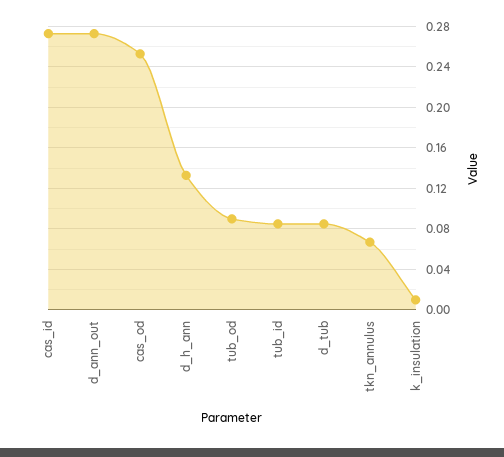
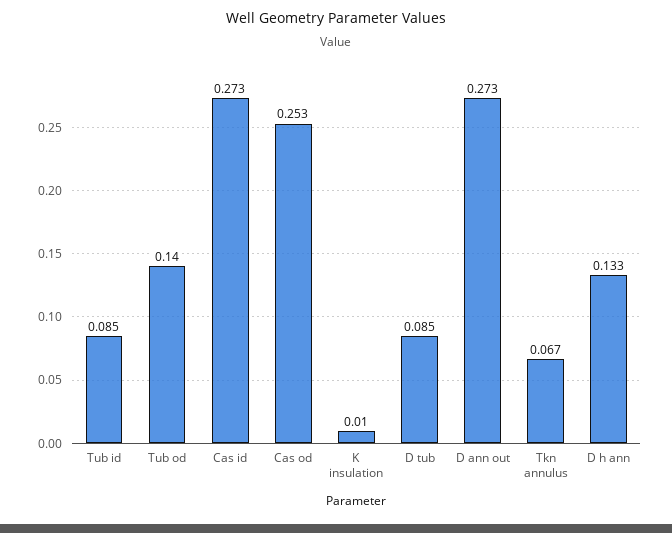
tub_od: 0.09 -> 0.14

